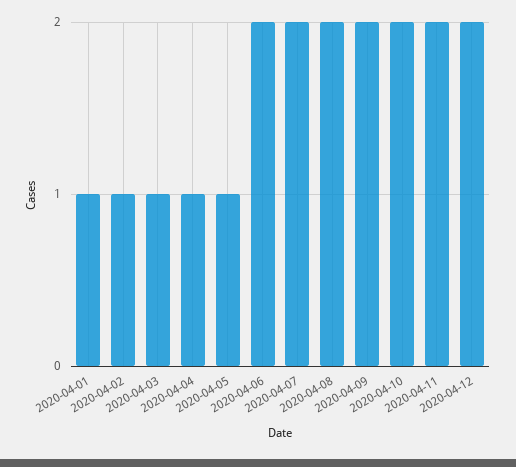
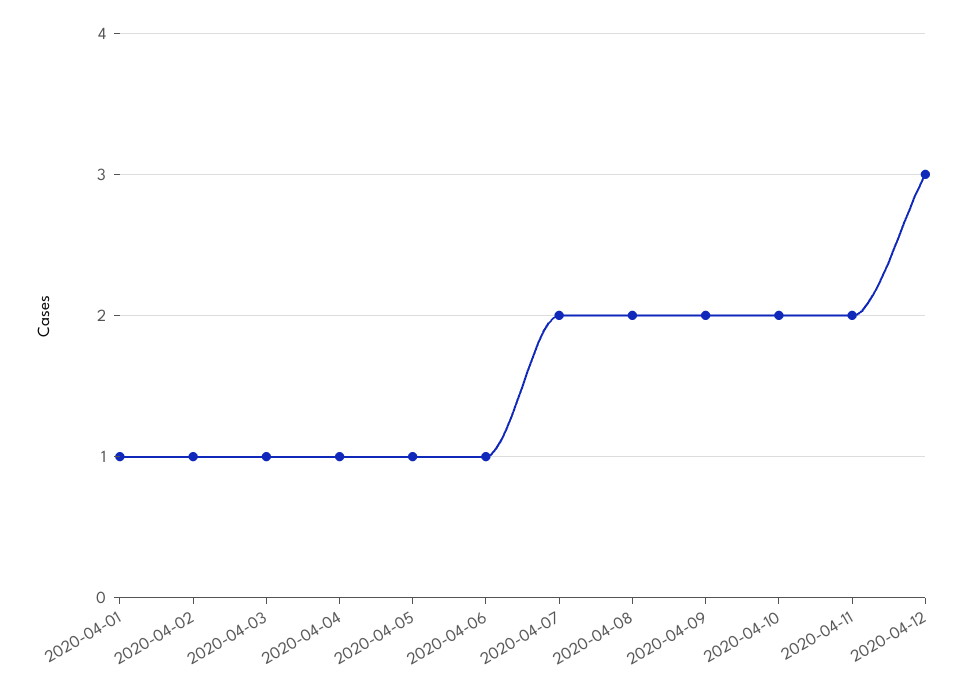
2020-04-06: 2 -> 1
2020-04-12: 2 -> 3

